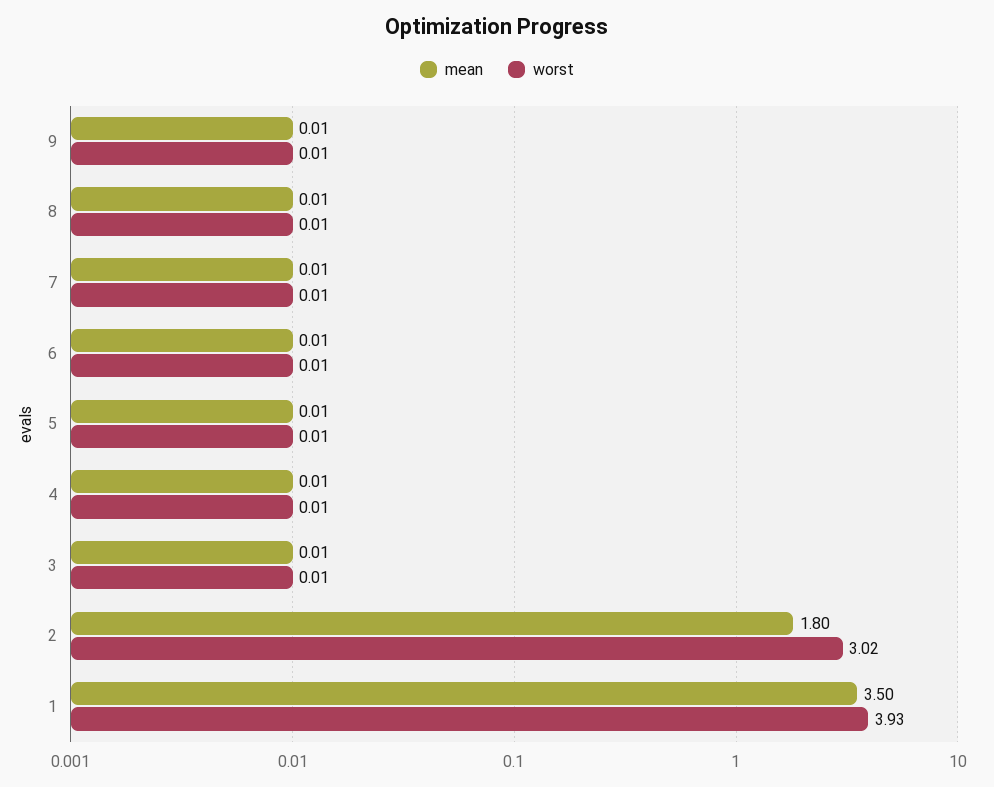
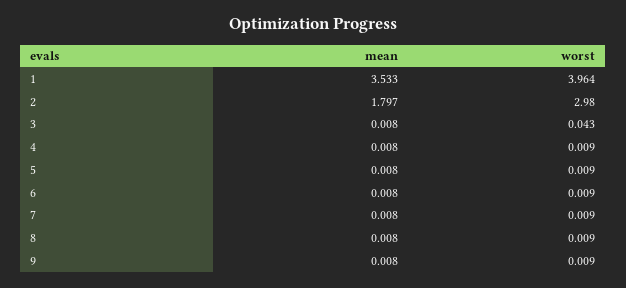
worst, 3: 0.01 -> 0.043
worst, 2: 3.02 -> 2.98
mean, 1: 3.5 -> 3.533
worst, 1: 3.93 -> 3.964

